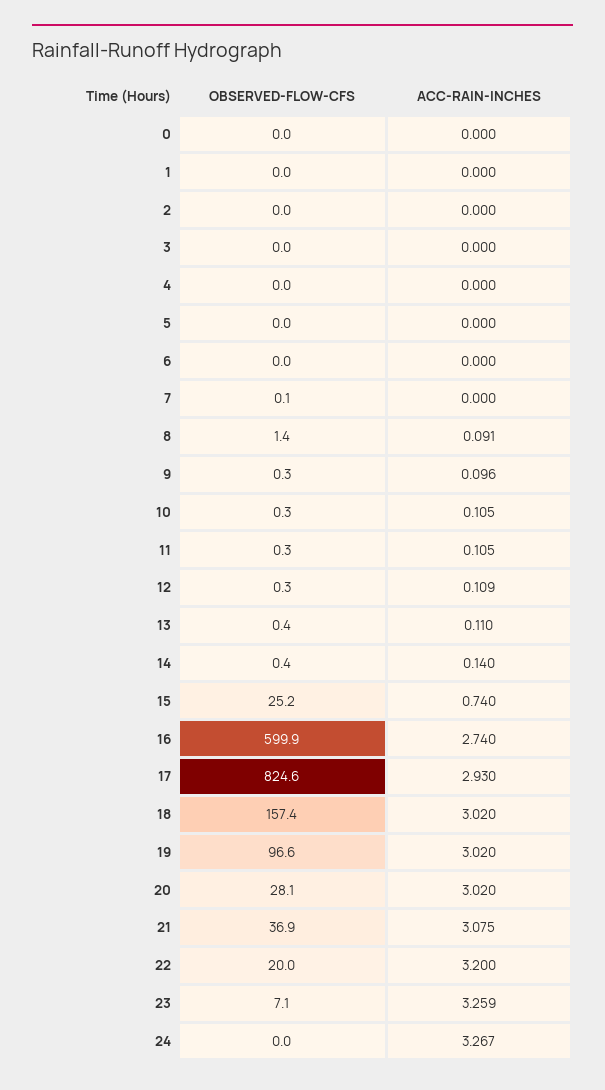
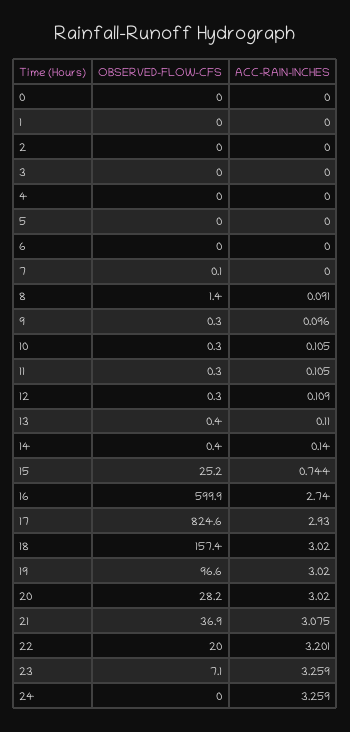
ACC-RAIN-INCHES, 15: 0.74 -> 0.744
OBSERVED-FLOW-CFS, 20: 28.1 -> 28.2
ACC-RAIN-INCHES, 22: 3.2 -> 3.201
ACC-RAIN-INCHES, 24: 3.267 -> 3.259

